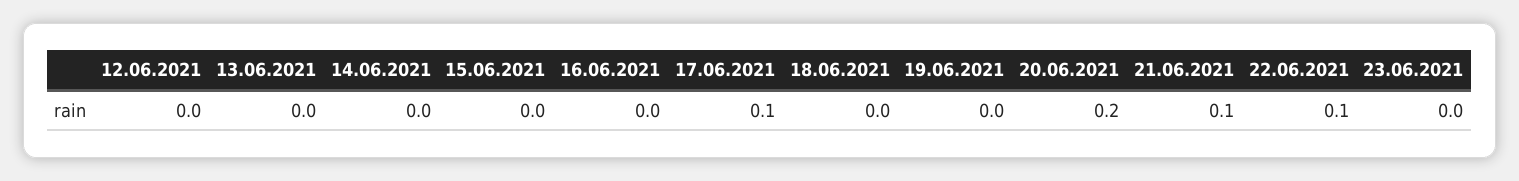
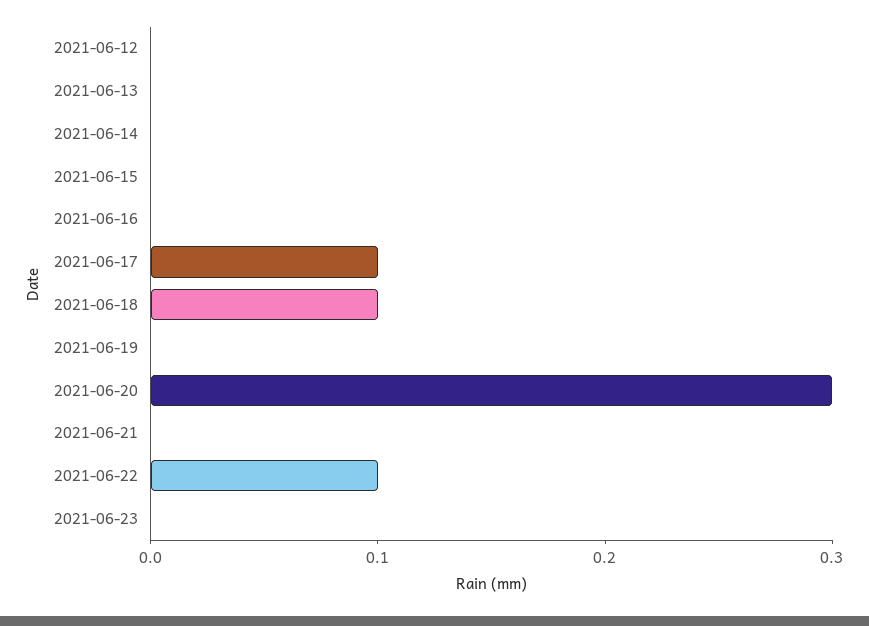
18.06.2021: 0 -> 0.1
20.06.2021: 0.2 -> 0.3
21.06.2021: 0.1 -> 0

